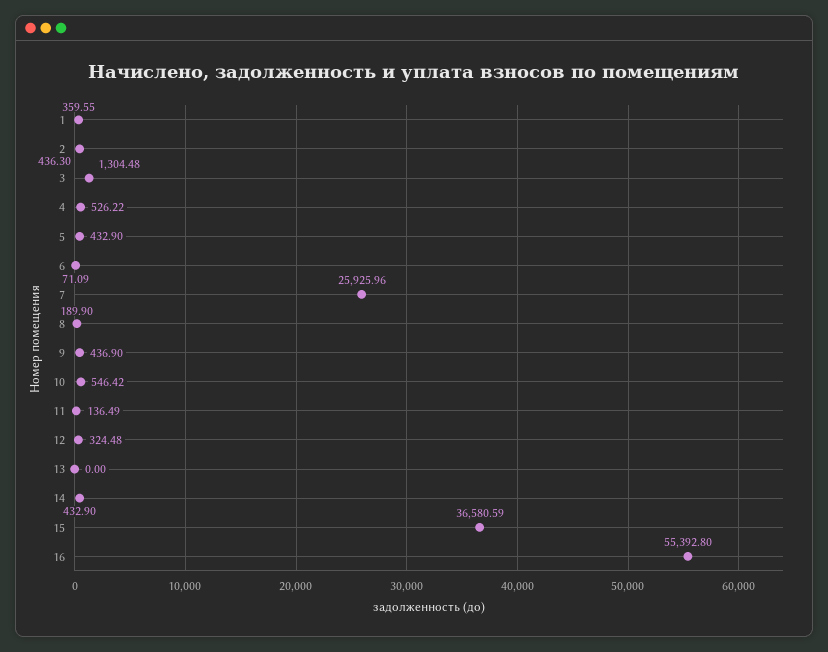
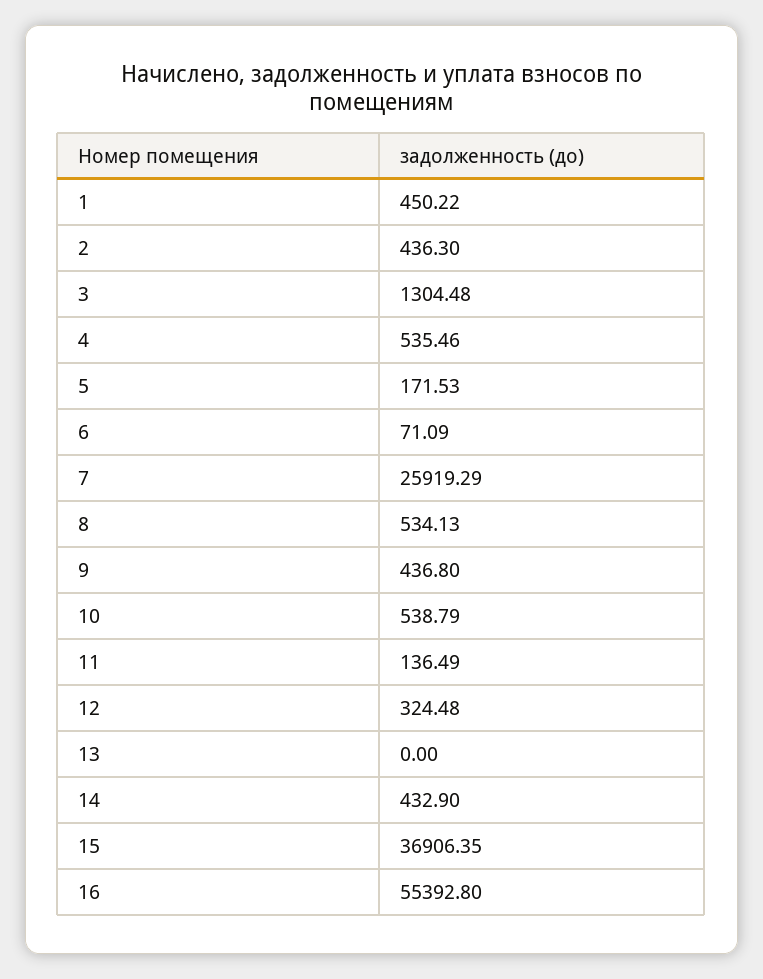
1: 359.55 -> 450.22
4: 526.22 -> 535.46
5: 432.9 -> 171.53
7: 25925.96 -> 25919.29
8: 189.9 -> 534.13
9: 436.9 -> 436.8
10: 546.42 -> 538.79
15: 36580.59 -> 36906.35

